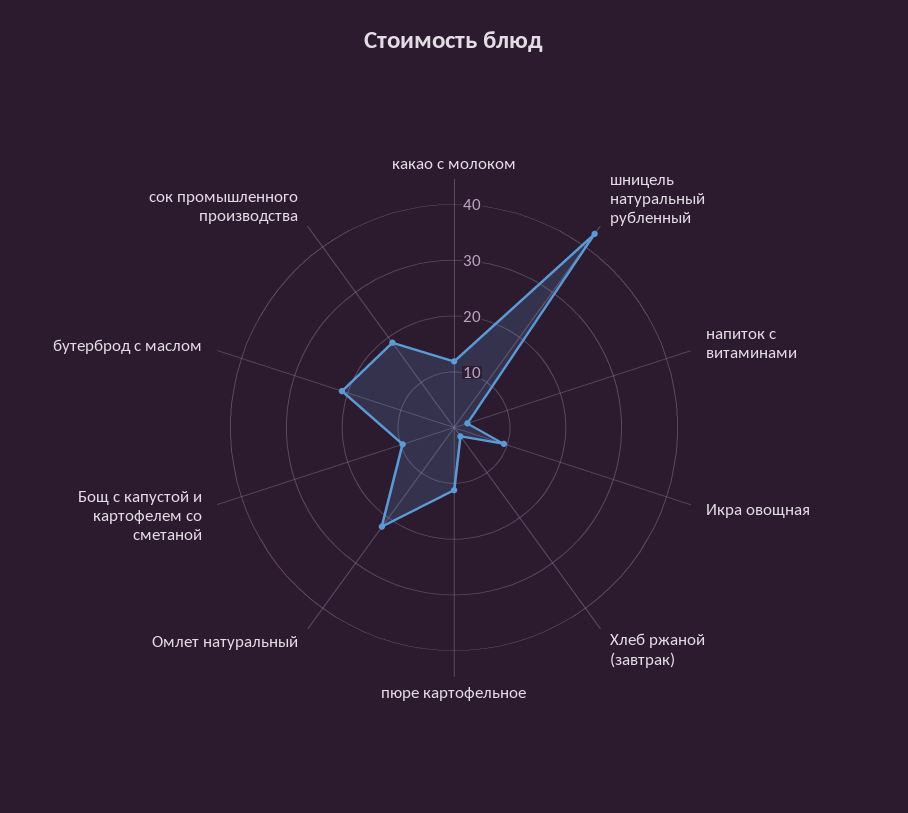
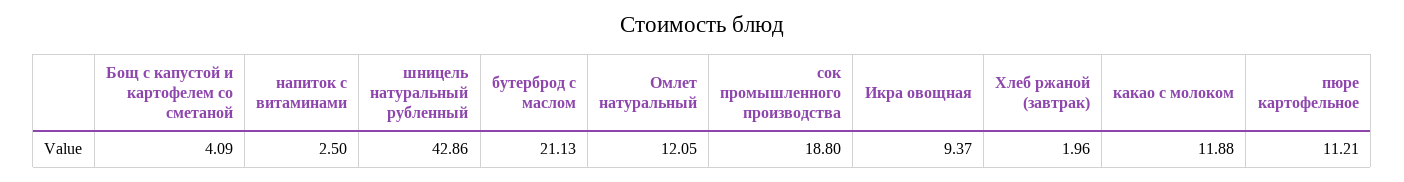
Омлет натуральный: 22 -> 12.05
Бощ с капустой и картофелем со сметаной: 10 -> 4.09

